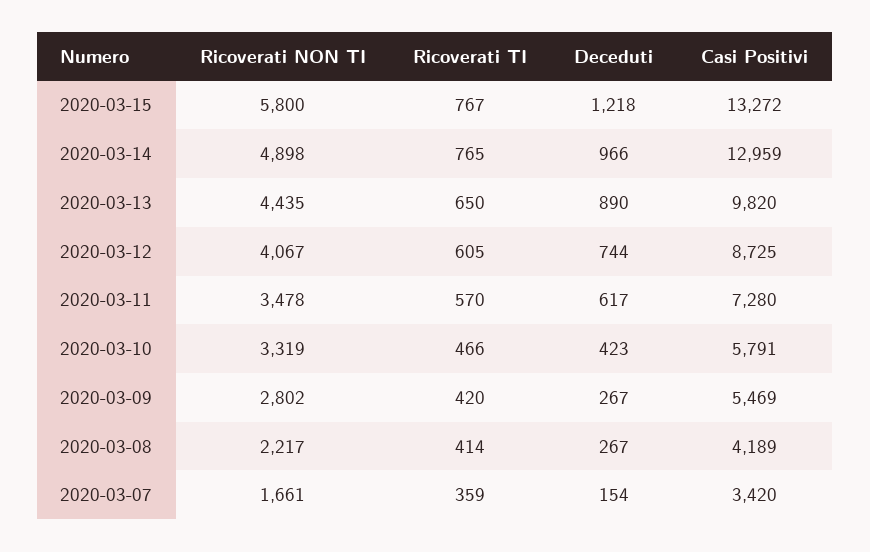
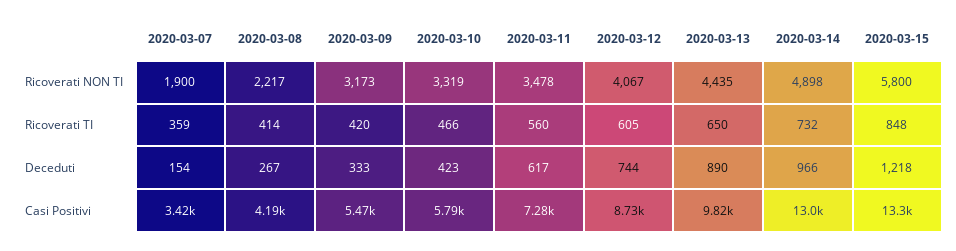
Ricoverati TI, 2020-03-15: 767 -> 848
Ricoverati TI, 2020-03-14: 765 -> 732
Ricoverati TI, 2020-03-11: 570 -> 560
Ricoverati NON TI, 2020-03-09: 2802 -> 3173
Deceduti, 2020-03-09: 267 -> 333
Ricoverati NON TI, 2020-03-07: 1661 -> 1900

